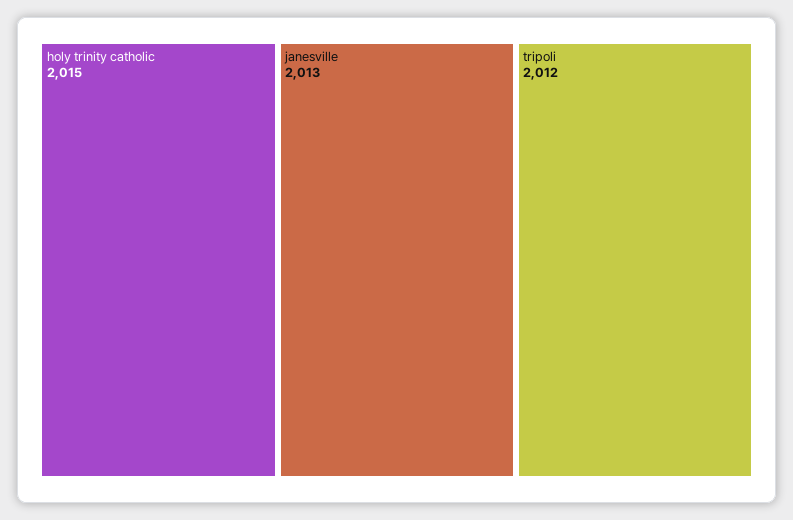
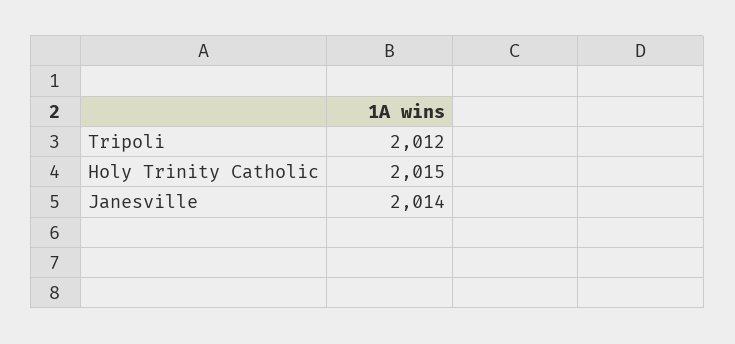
janesville: 2013 -> 2014

